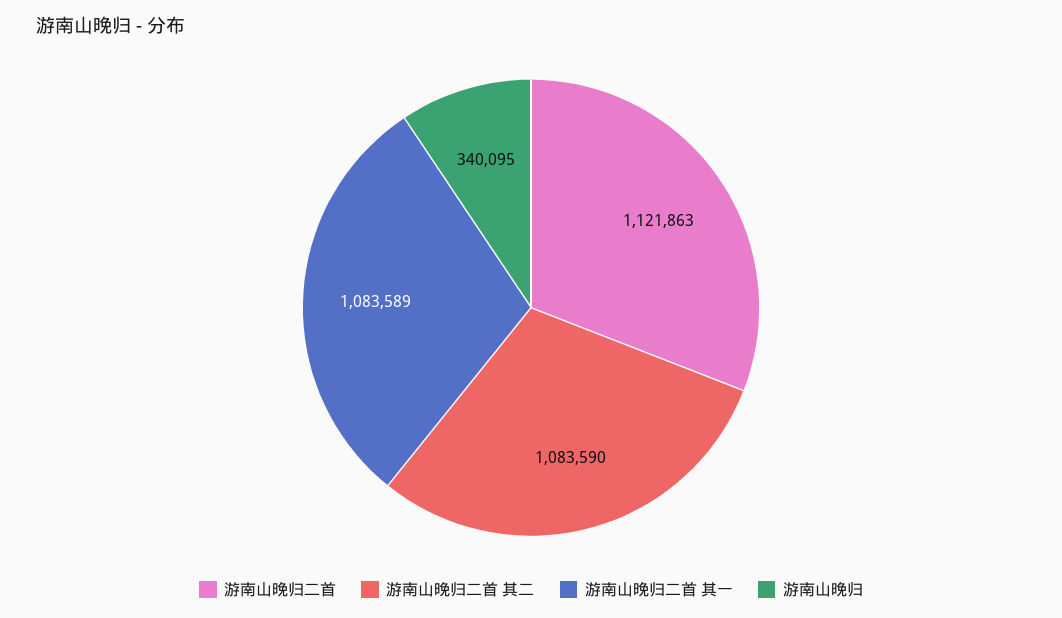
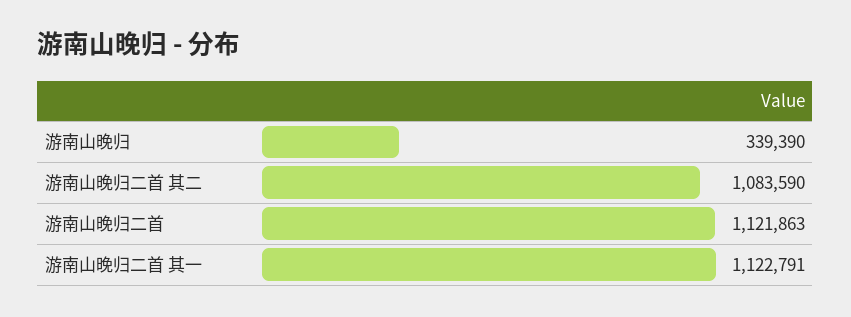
游南山晚归二首 其一: 1083589 -> 1122791
游南山晚归: 340095 -> 339390

